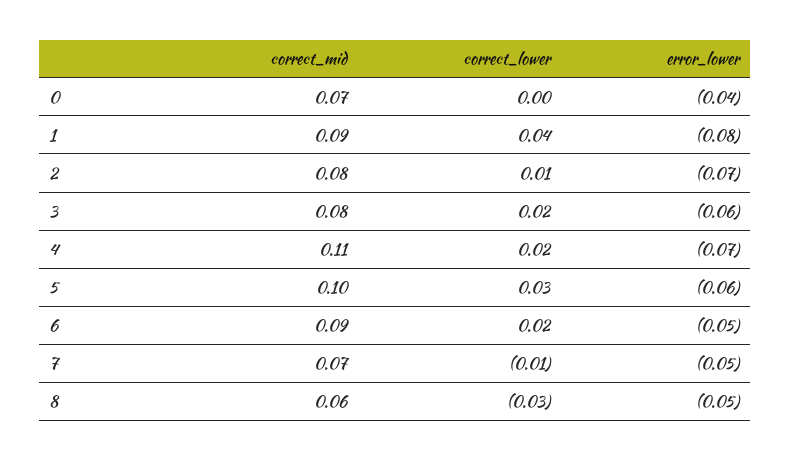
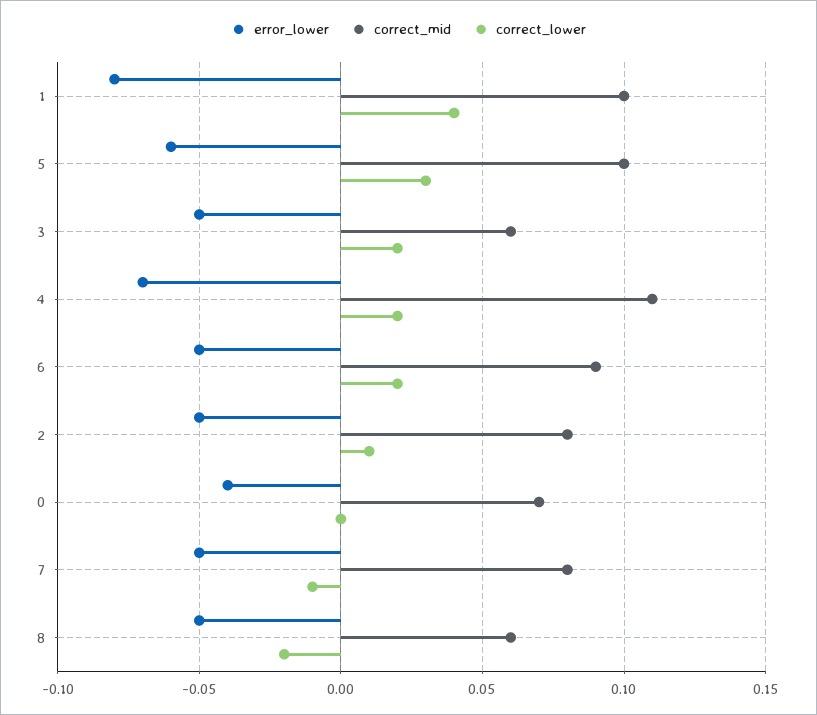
correct_mid, 1: 0.09 -> 0.1
error_lower, 2: -0.07 -> -0.05
correct_mid, 3: 0.08 -> 0.06
error_lower, 3: -0.06 -> -0.05
correct_mid, 7: 0.07 -> 0.08
correct_lower, 8: -0.03 -> -0.02

